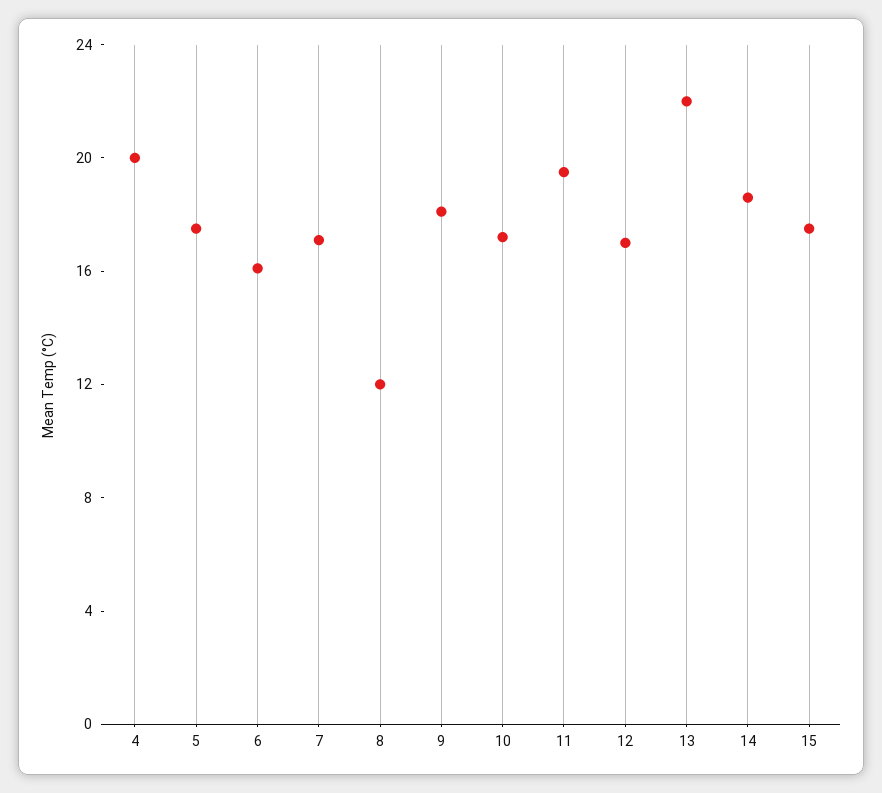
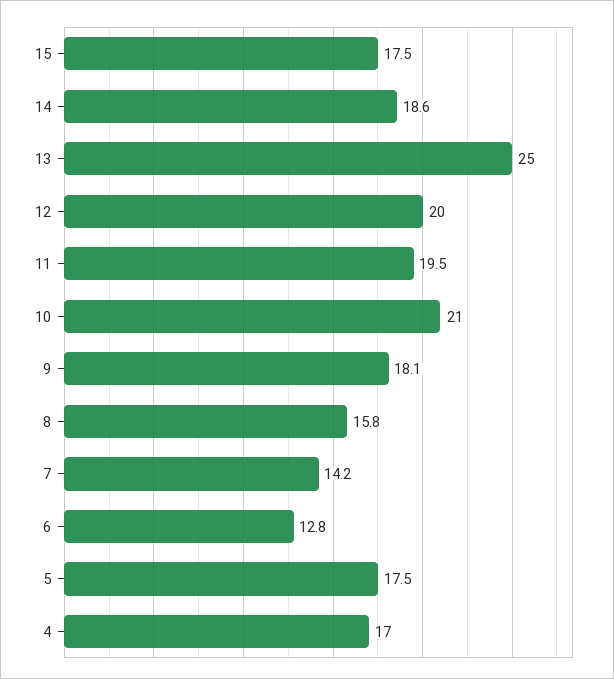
4: 20 -> 17
6: 16 -> 12.8
7: 17 -> 14.2
8: 12 -> 15.8
10: 17 -> 21
12: 17 -> 20
13: 22 -> 25

